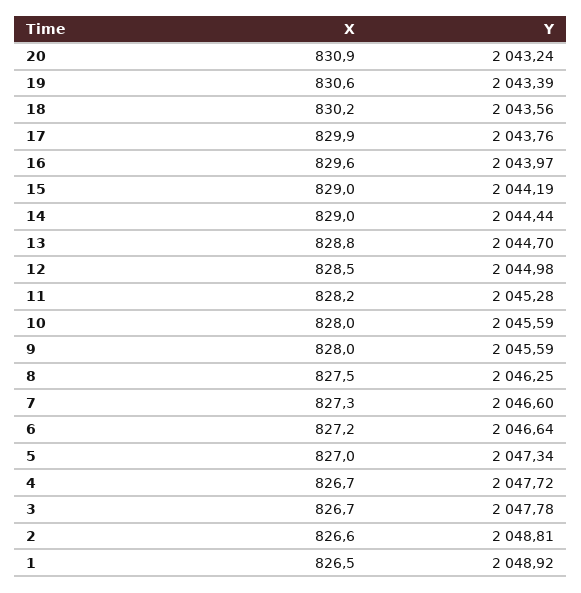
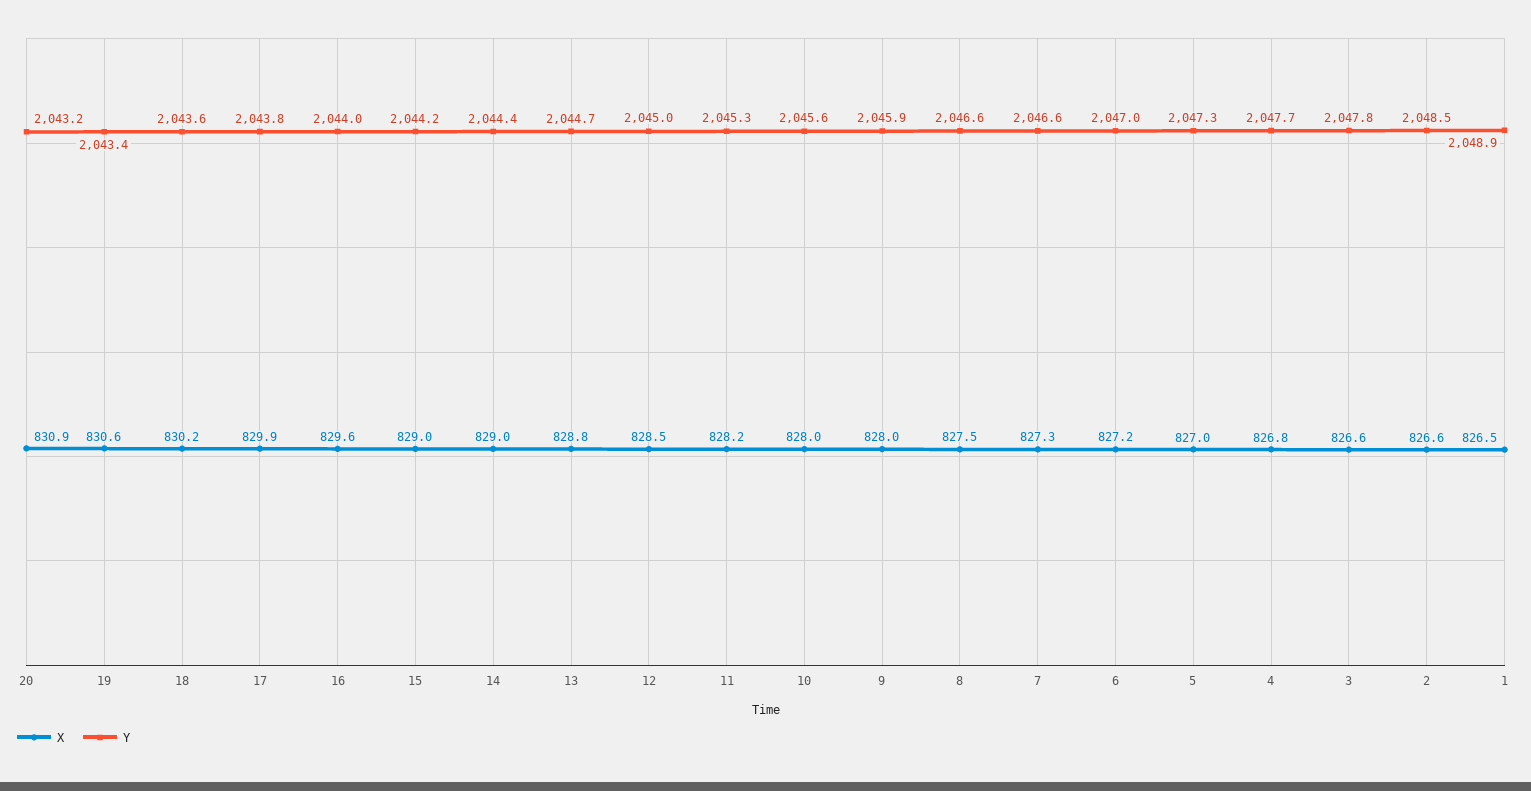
Y, 9: 2045.59 -> 2045.9
Y, 8: 2046.25 -> 2046.6
Y, 6: 2046.64 -> 2047
X, 4: 826.7 -> 826.8
X, 3: 826.7 -> 826.6
Y, 2: 2048.81 -> 2048.5

